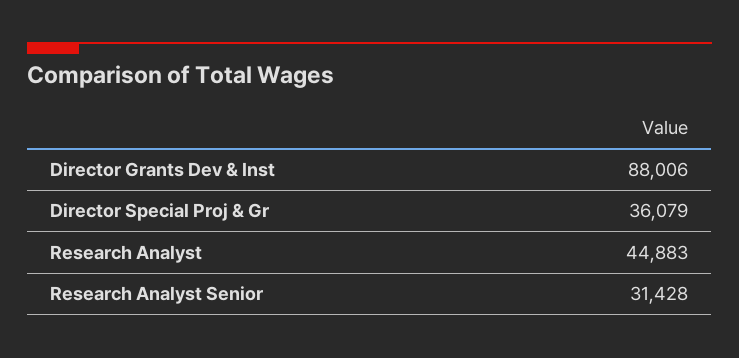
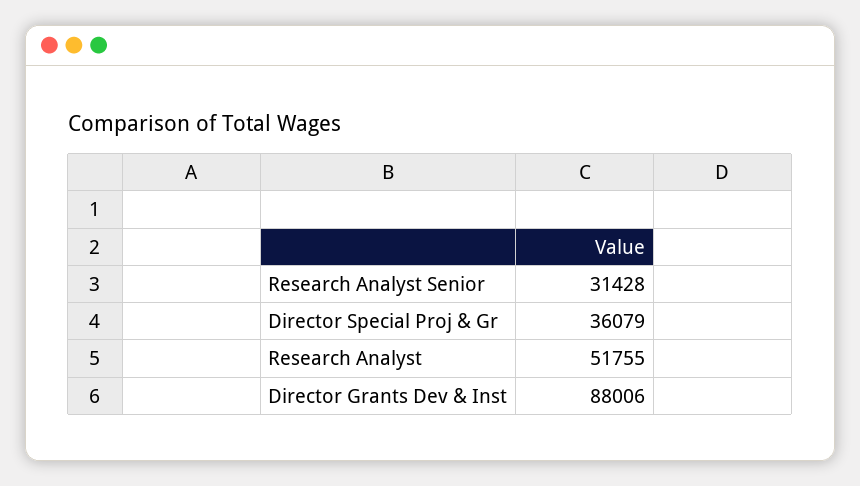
Research Analyst: 44883 -> 51755

